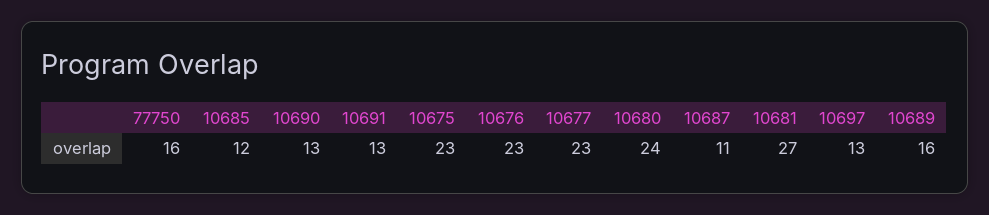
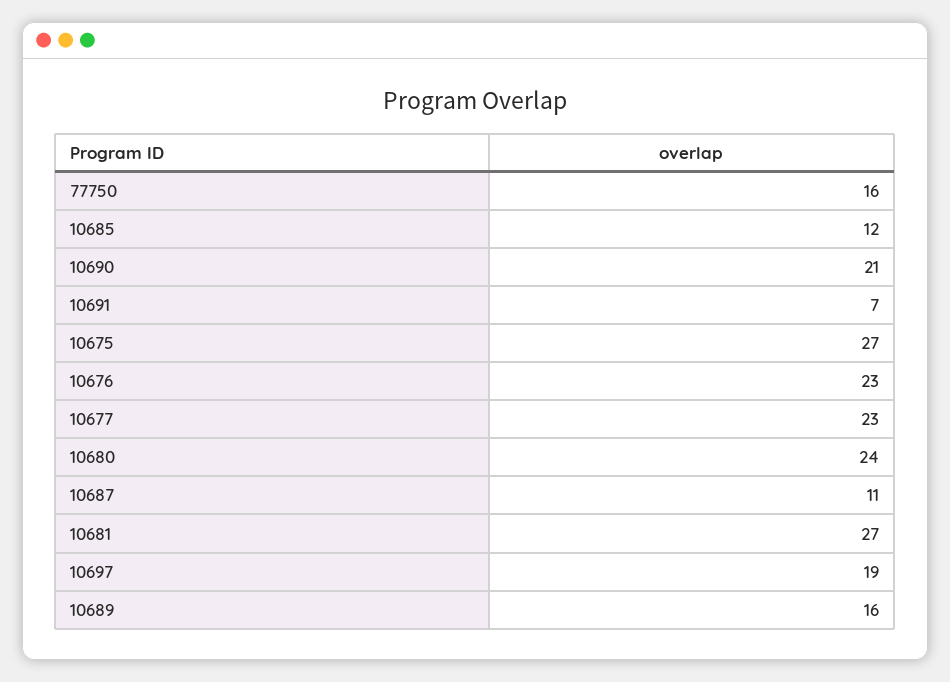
10690: 13 -> 21
10691: 13 -> 7
10675: 23 -> 27
10697: 13 -> 19

